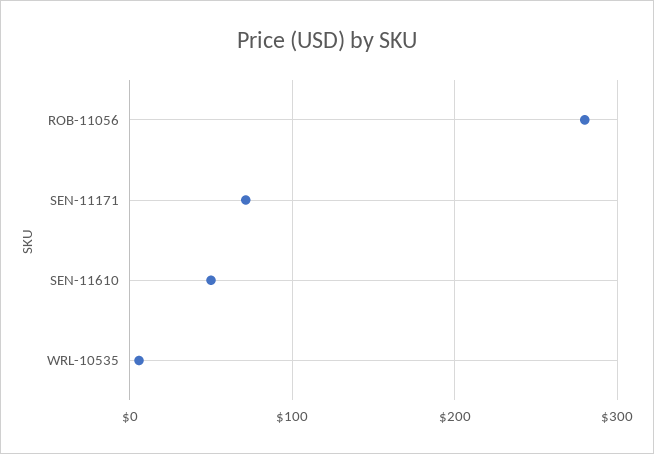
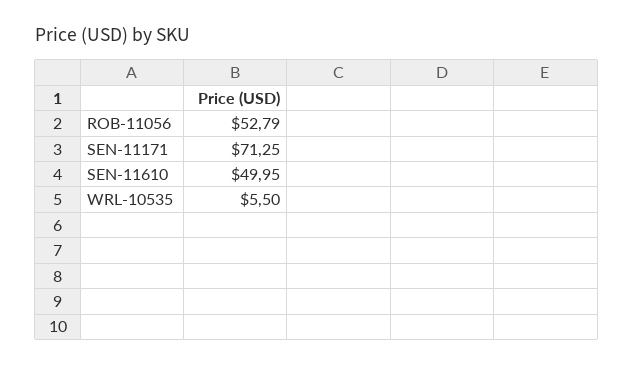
ROB-11056: 280 -> 52.79

